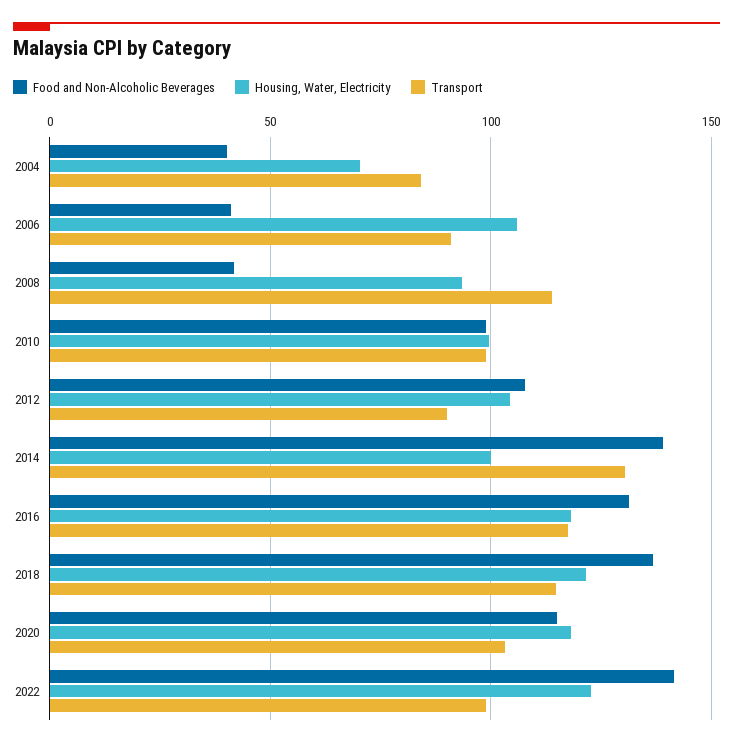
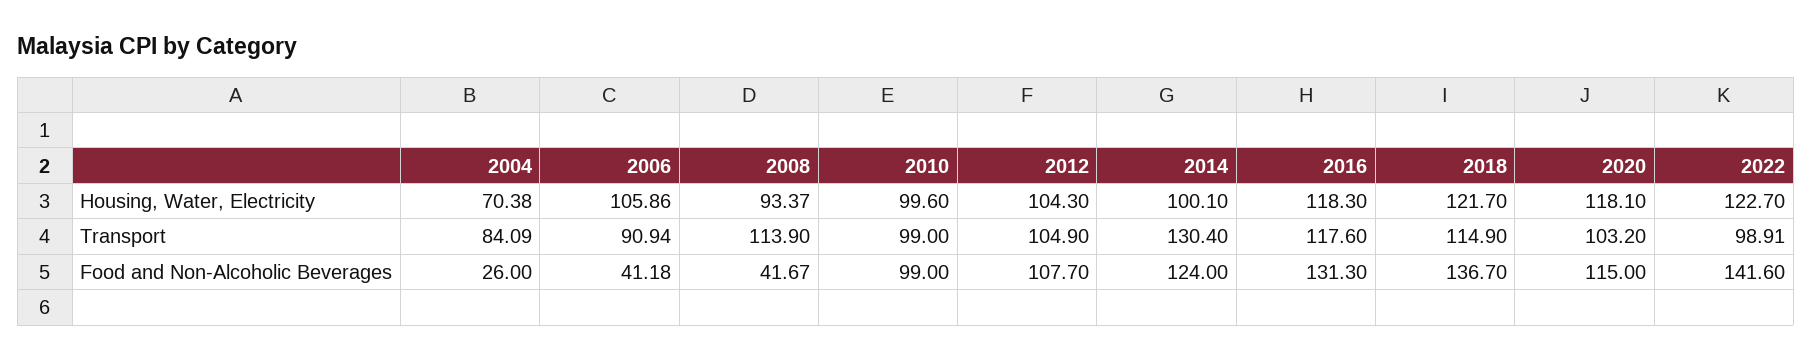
Food and Non-Alcoholic Beverages, 2004: 40 -> 26
Transport, 2012: 90 -> 104.9
Food and Non-Alcoholic Beverages, 2014: 140 -> 124

